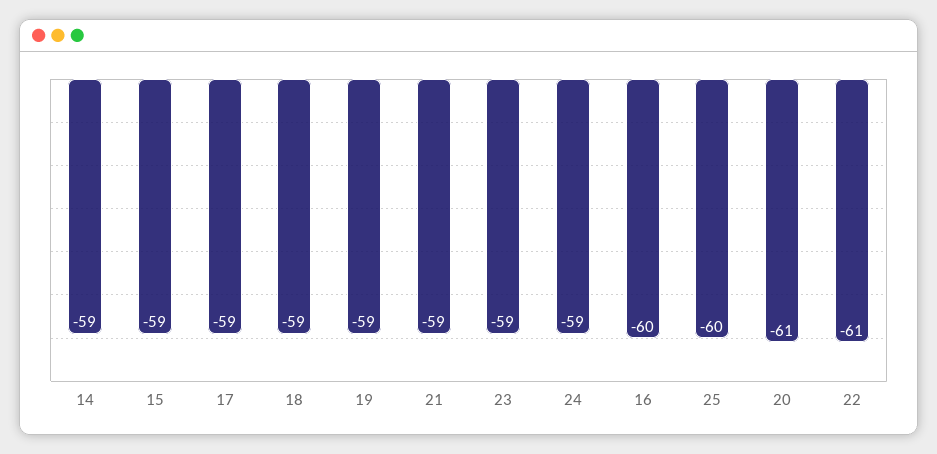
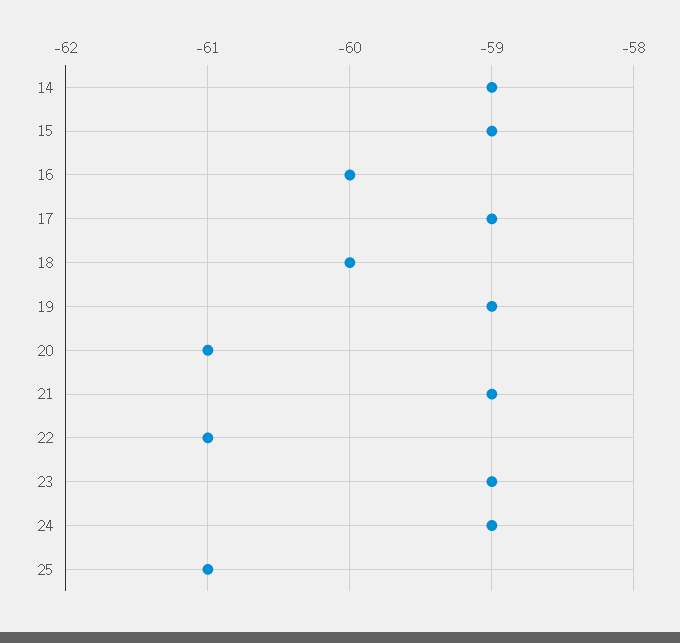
18: -59 -> -60
25: -60 -> -61

